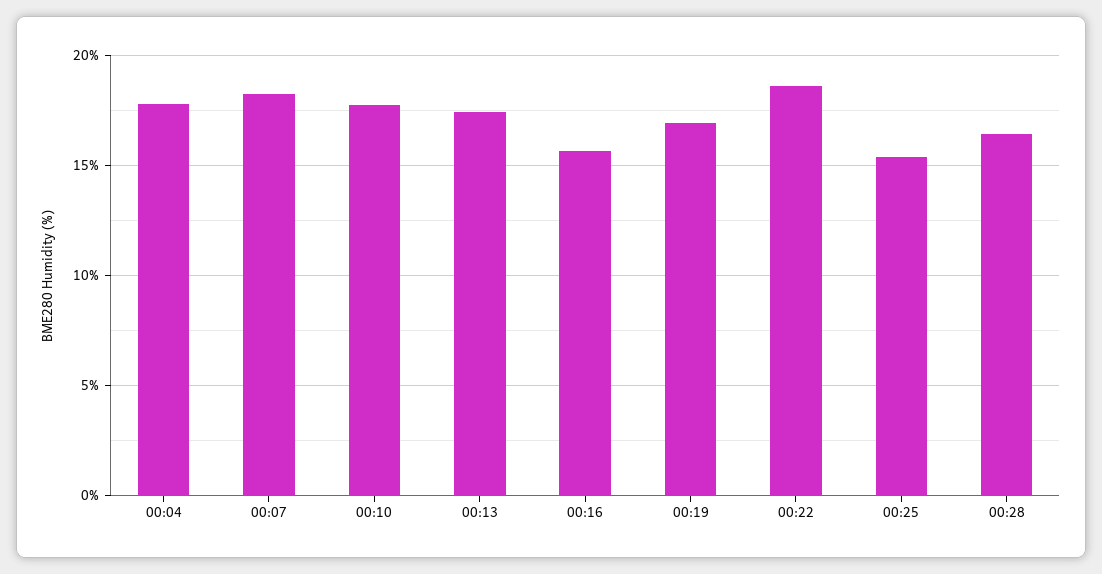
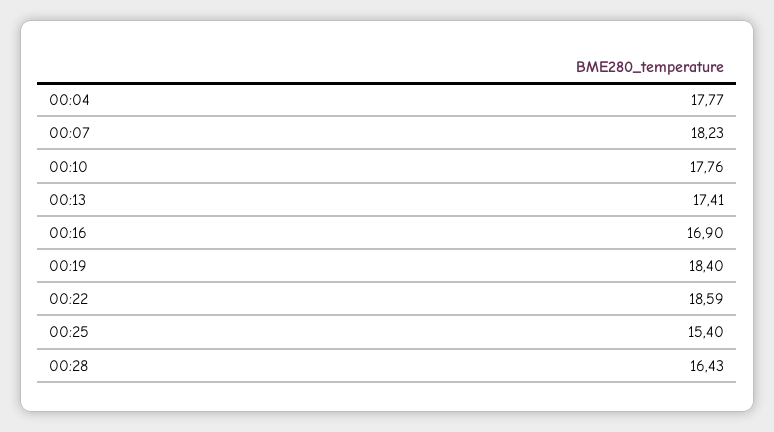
00:16: 15.5 -> 16.9
00:19: 17 -> 18.4

